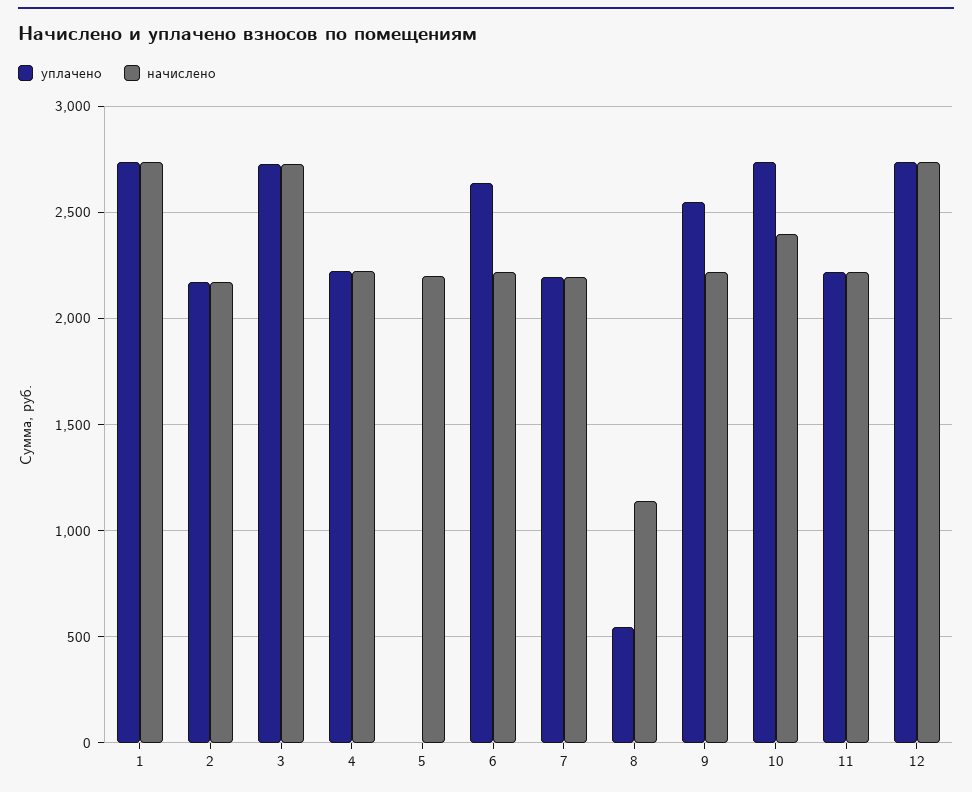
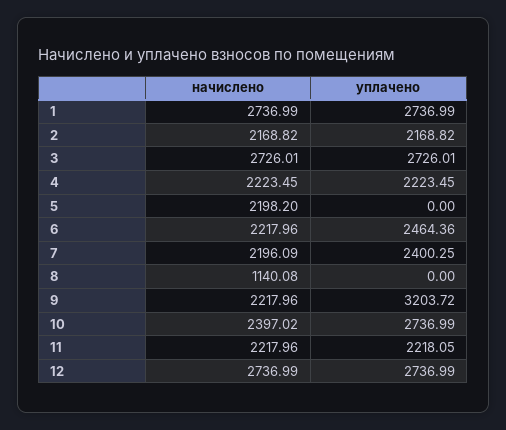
уплачено, 6: 2650 -> 2464.36
уплачено, 7: 2200 -> 2400.25
уплачено, 8: 550 -> 0
уплачено, 9: 2550 -> 3203.72

